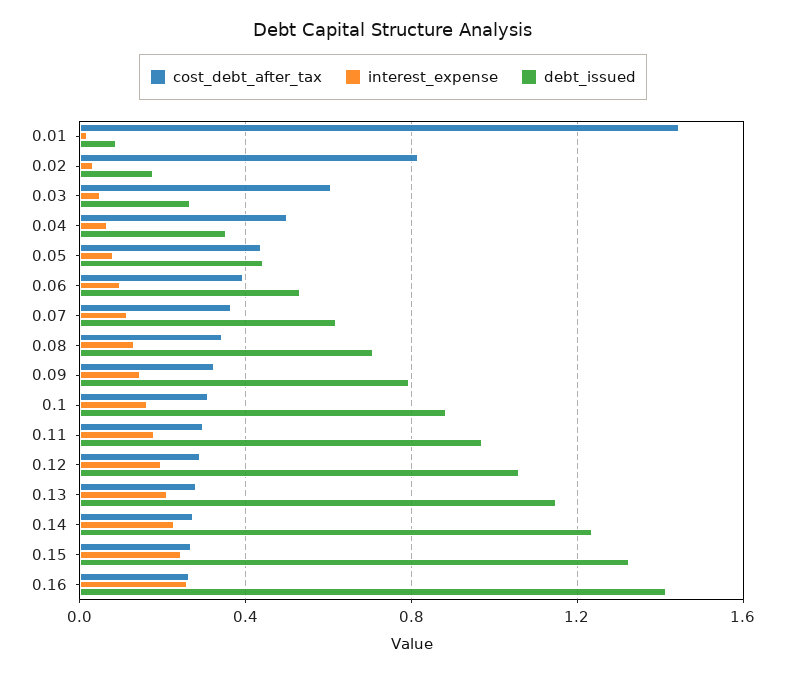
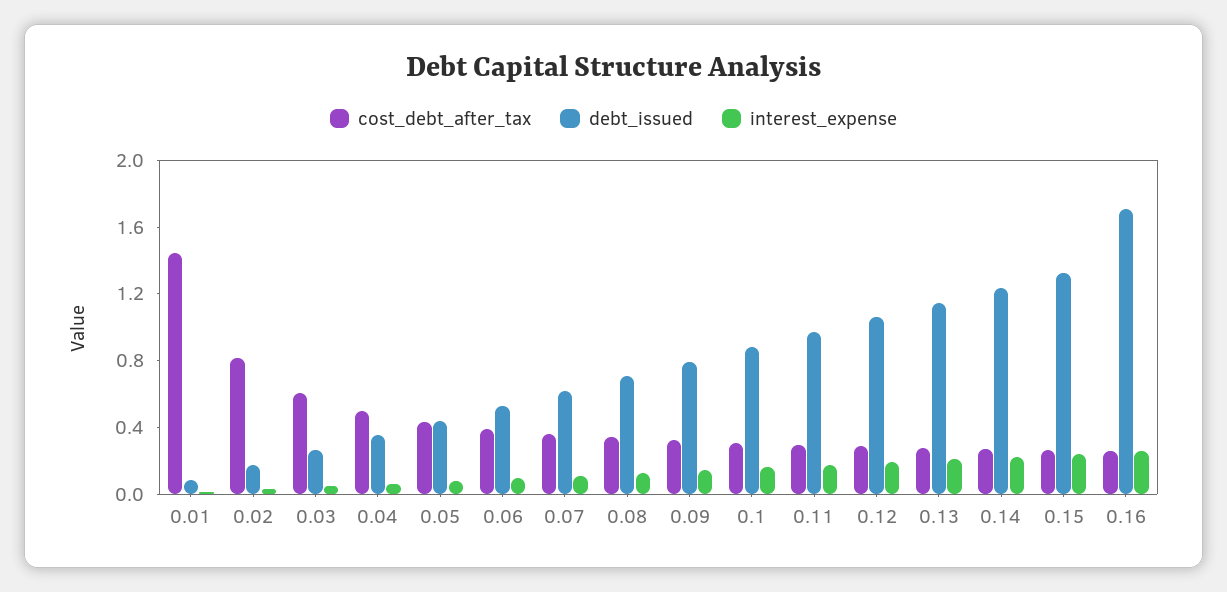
debt_issued, 0.16: 1.4 -> 1.7

